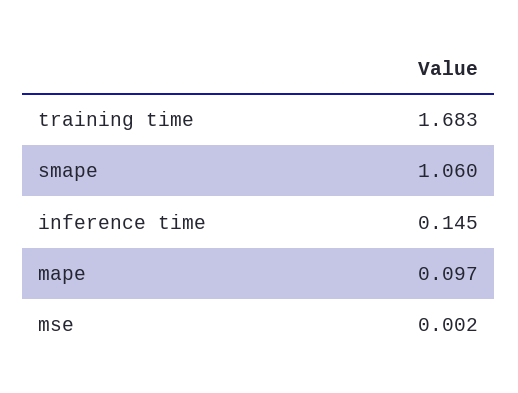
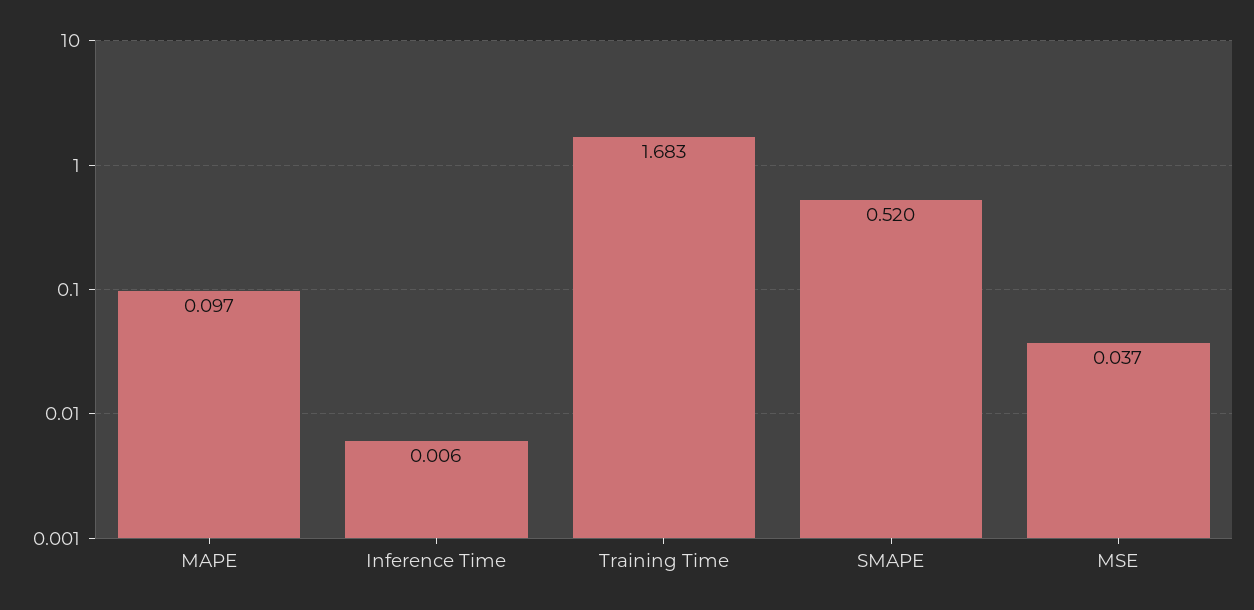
smape: 1.06 -> 0.52
inference time: 0.145 -> 0.006
mse: 0.002 -> 0.037

